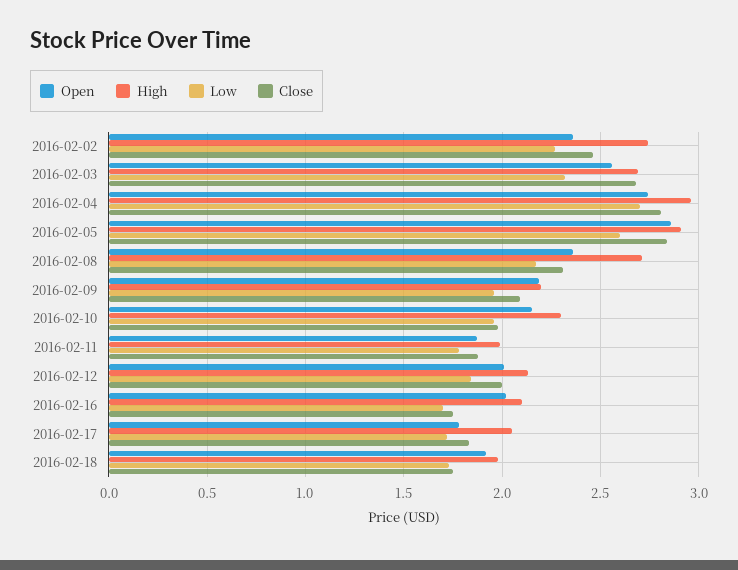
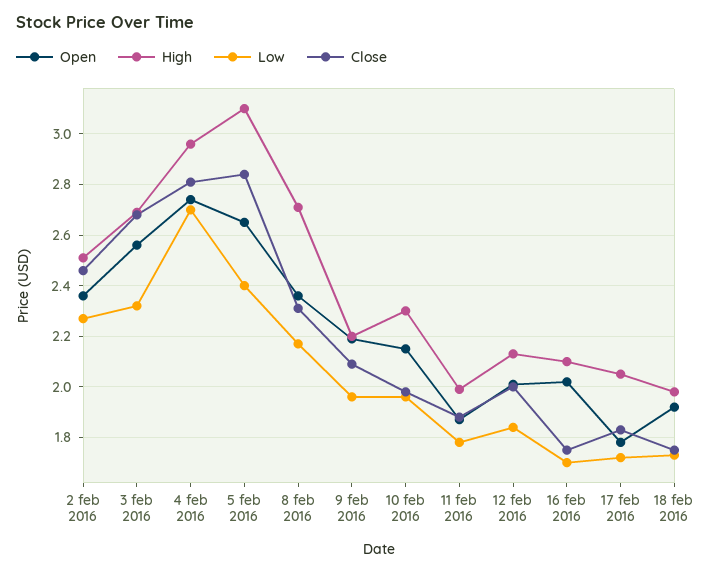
High, 2016-02-02: 2.75 -> 2.5
Open, 2016-02-05: 2.85 -> 2.65
High, 2016-02-05: 2.9 -> 3.1
Low, 2016-02-05: 2.6 -> 2.4

